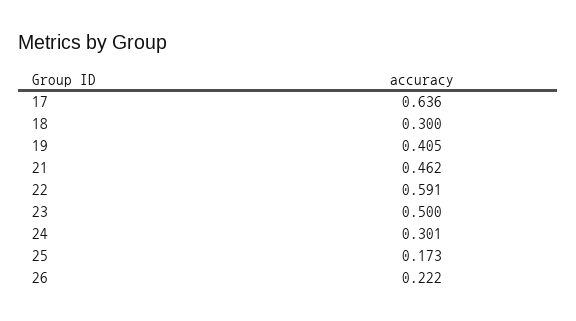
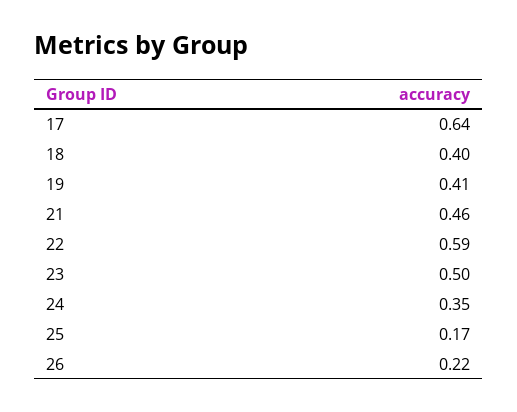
18: 0.3 -> 0.4
24: 0.301 -> 0.35

